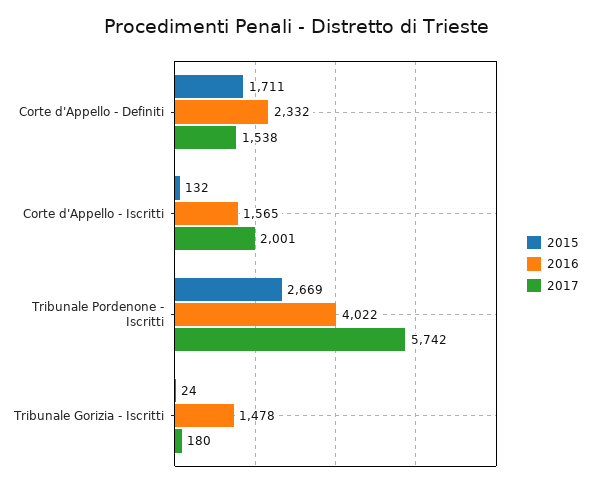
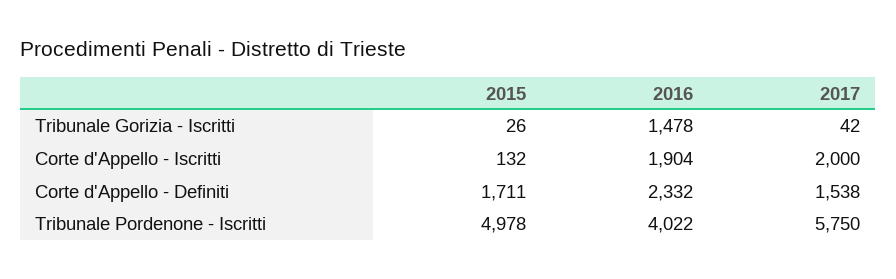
2016, Corte d'Appello - Iscritti: 1565 -> 1904
2017, Corte d'Appello - Iscritti: 2001 -> 2000
2015, Tribunale Pordenone - Iscritti: 2669 -> 4978
2017, Tribunale Pordenone - Iscritti: 5742 -> 5750
2015, Tribunale Gorizia - Iscritti: 24 -> 26
2017, Tribunale Gorizia - Iscritti: 180 -> 42

